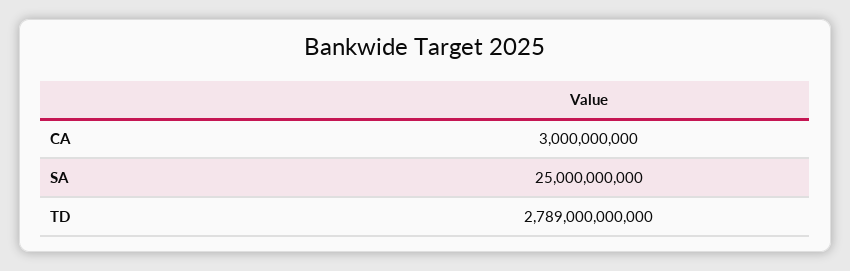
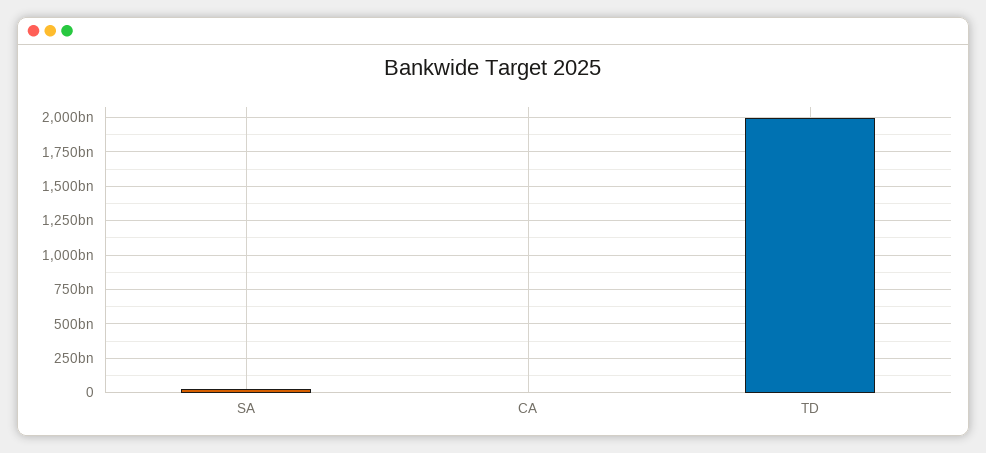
TD: 2789000000000 -> 2000000000000

